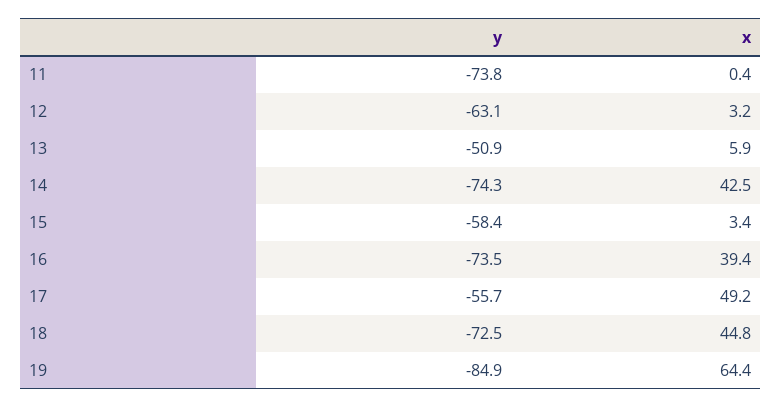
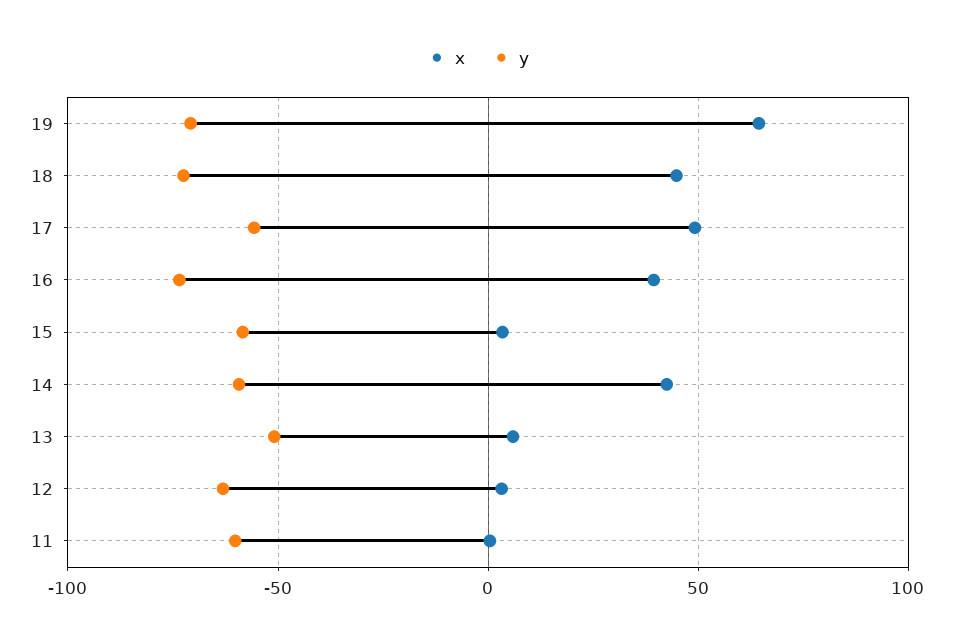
y, 11: -73.8 -> -60
y, 14: -74.3 -> -60
y, 19: -84.9 -> -70

